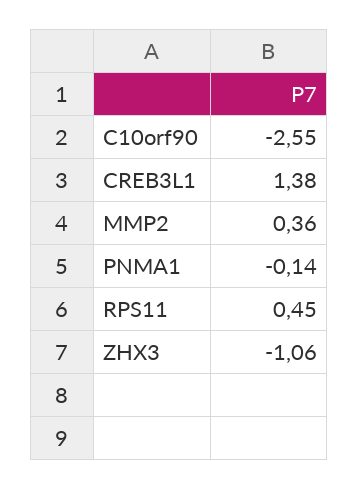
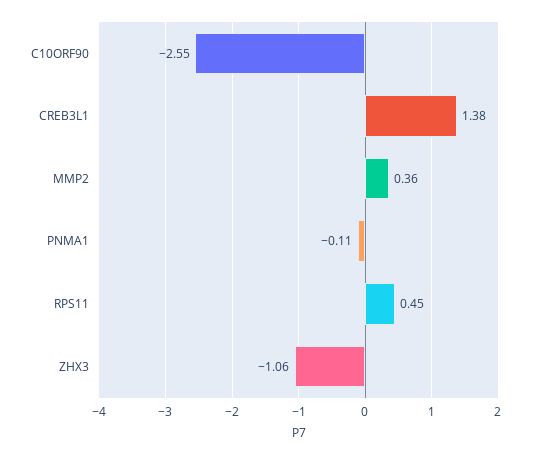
PNMA1: -0.14 -> -0.11

